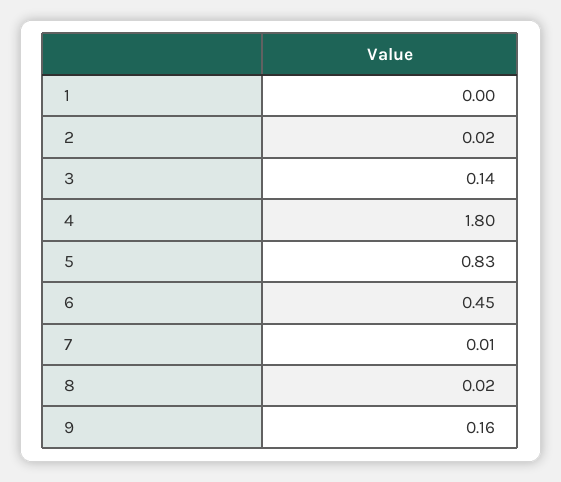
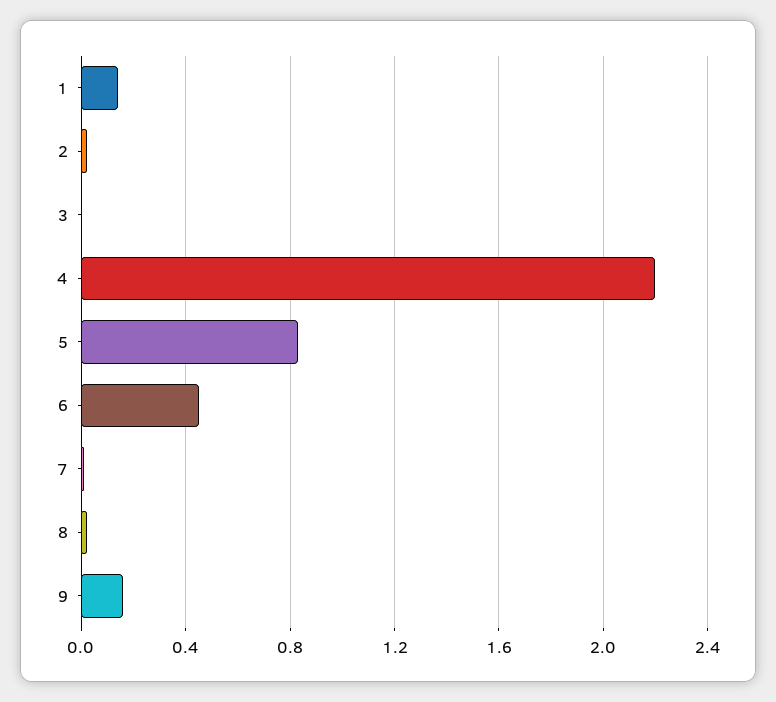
1: 0 -> 0.15
3: 0.14 -> 0
4: 1.8 -> 2.2

